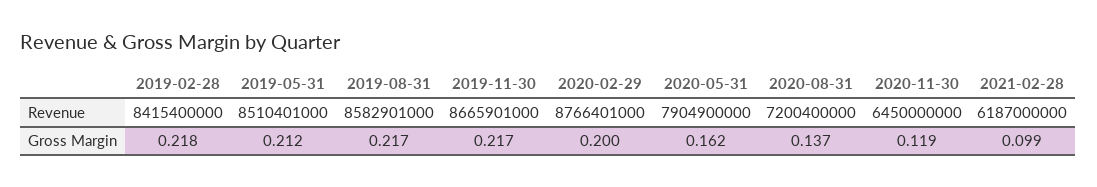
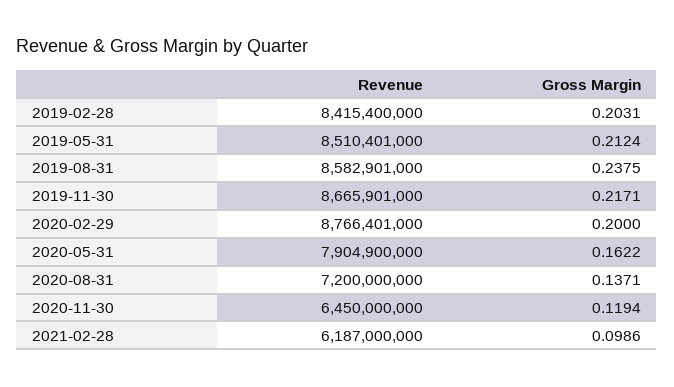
2020-08-31, Revenue: 7200400000 -> 7200000000
2019-02-28, Gross Margin: 0.218 -> 0.2031
2019-08-31, Gross Margin: 0.217 -> 0.2375

